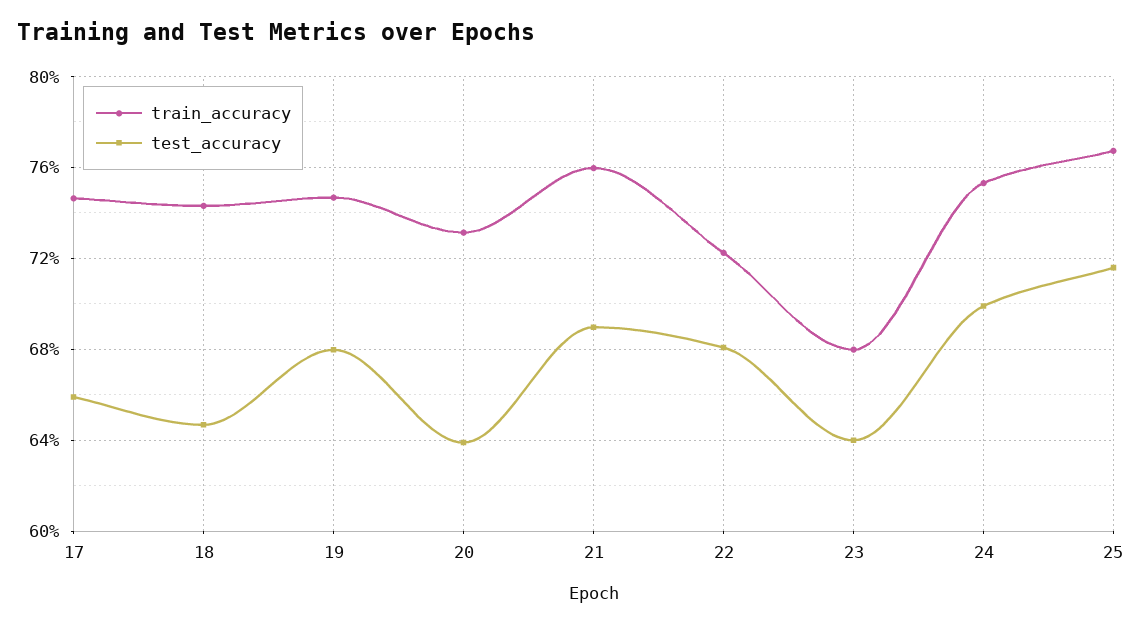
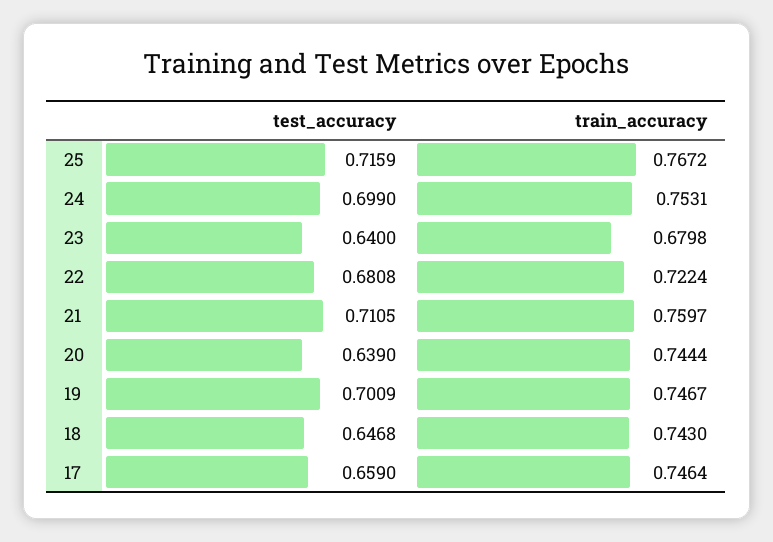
test_accuracy, 19: 0.68 -> 0.7009
train_accuracy, 20: 0.73 -> 0.7444
test_accuracy, 21: 0.69 -> 0.7105

